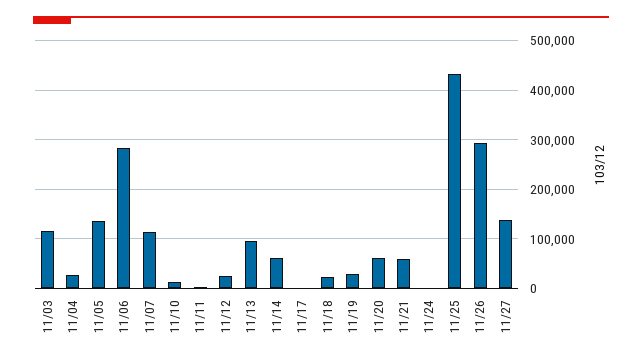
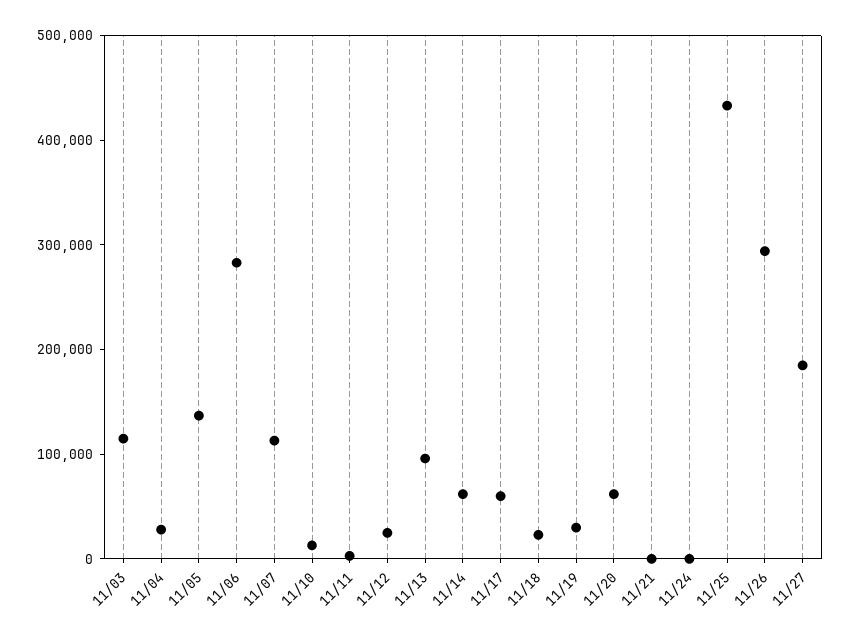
11/17: 0 -> 60000
11/21: 60000 -> 0
11/27: 140000 -> 180000

